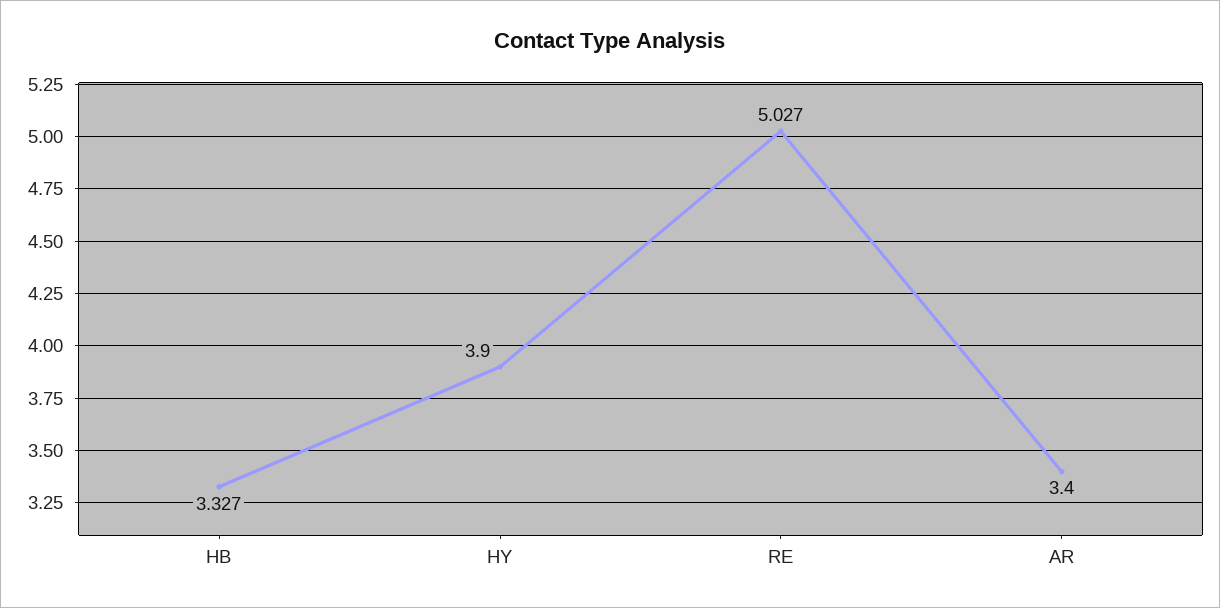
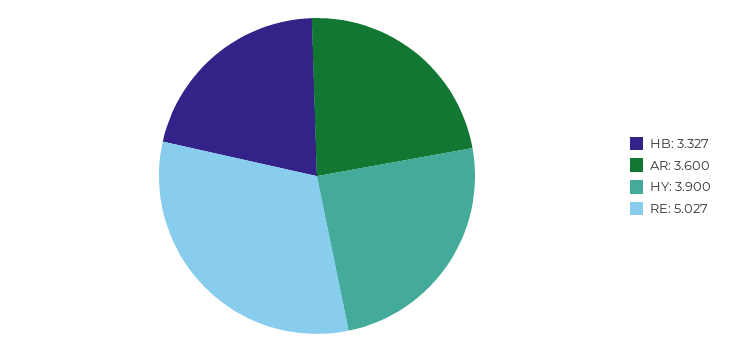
AR: 3.4 -> 3.6

